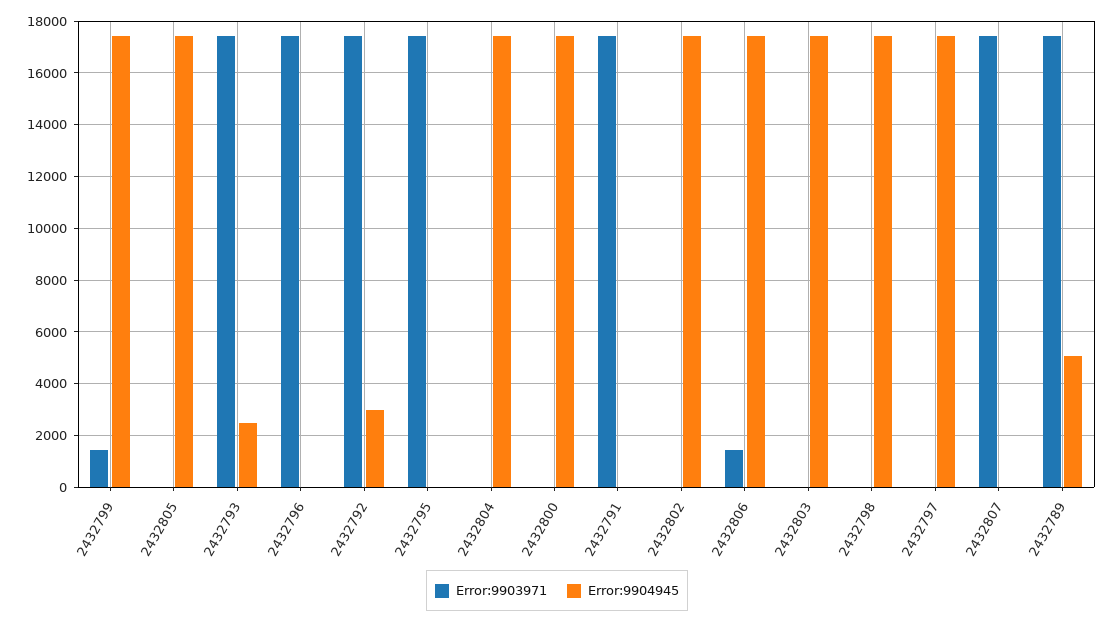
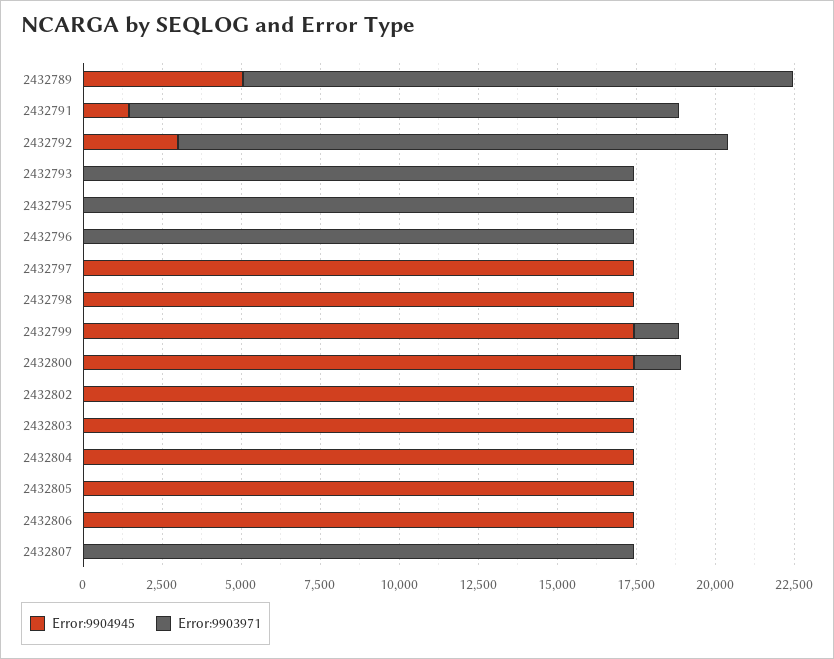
Error:9904945, 2432793: 2500 -> 0
Error:9903971, 2432800: 0 -> 1500
Error:9904945, 2432791: 0 -> 1500
Error:9903971, 2432806: 1500 -> 0

